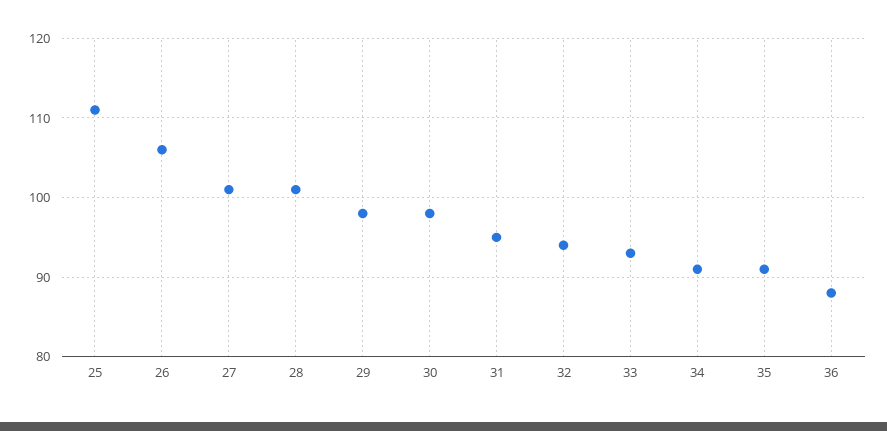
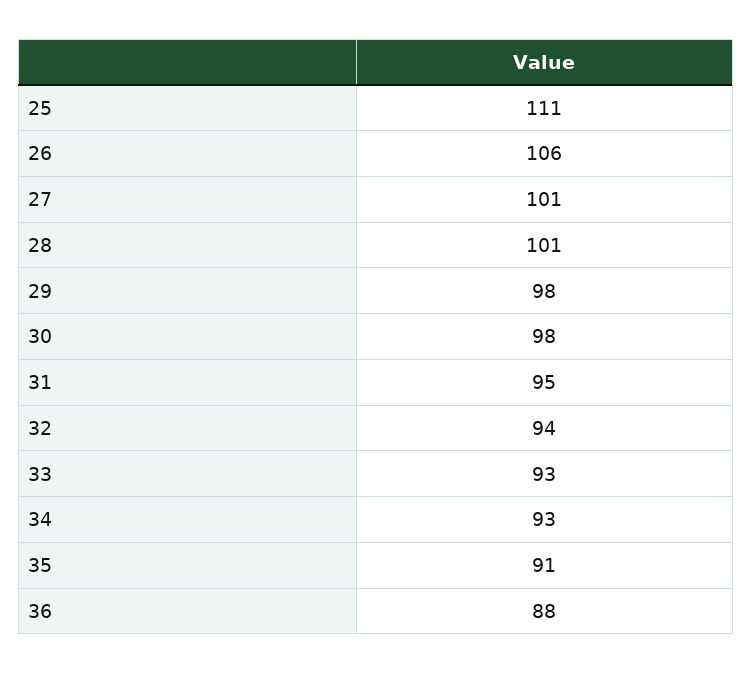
34: 91 -> 93

